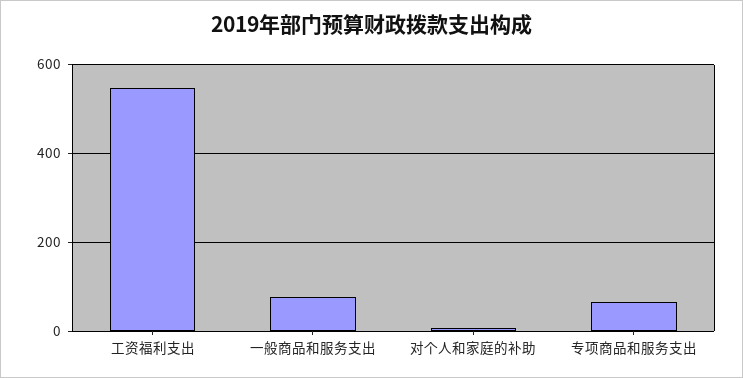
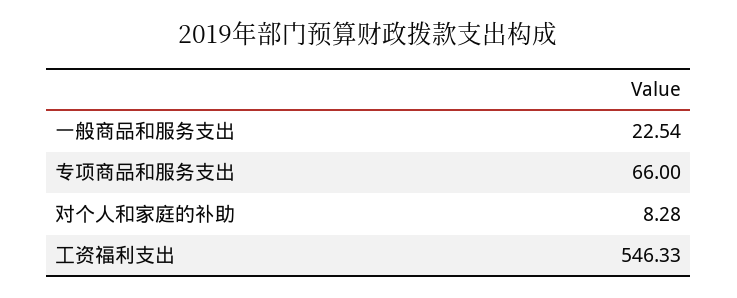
一般商品和服务支出: 80 -> 22.54

